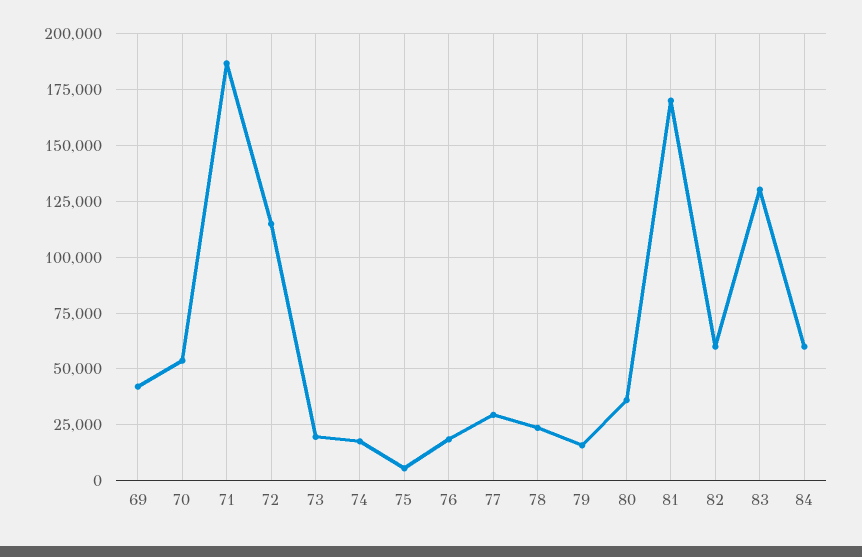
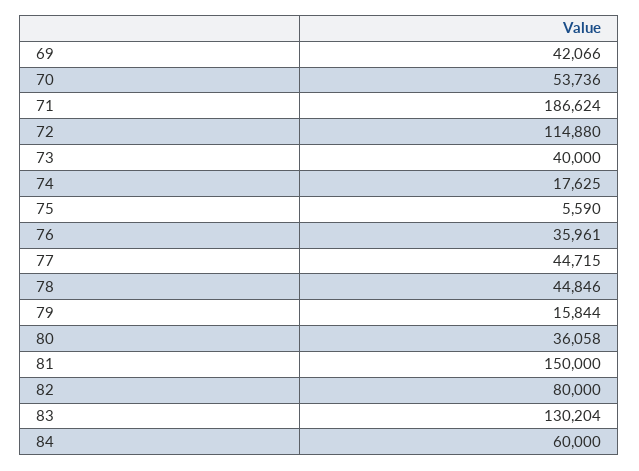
73: 20000 -> 40000
76: 20000 -> 35961
77: 30000 -> 44715
78: 25000 -> 44846
81: 170000 -> 150000
82: 60000 -> 80000

